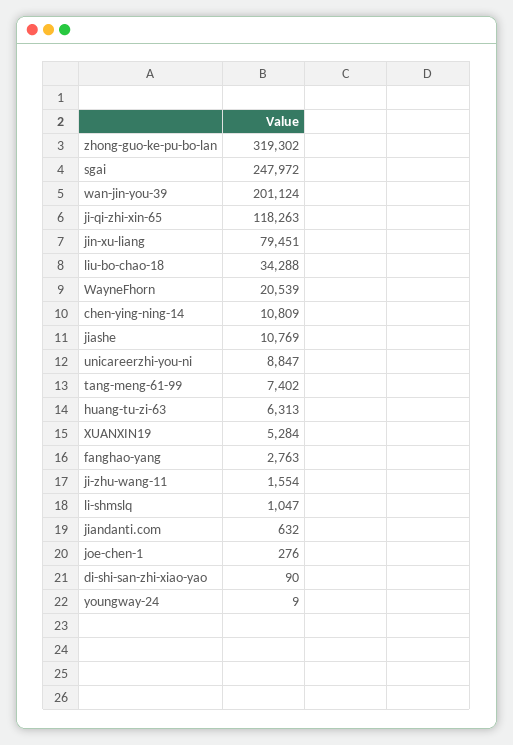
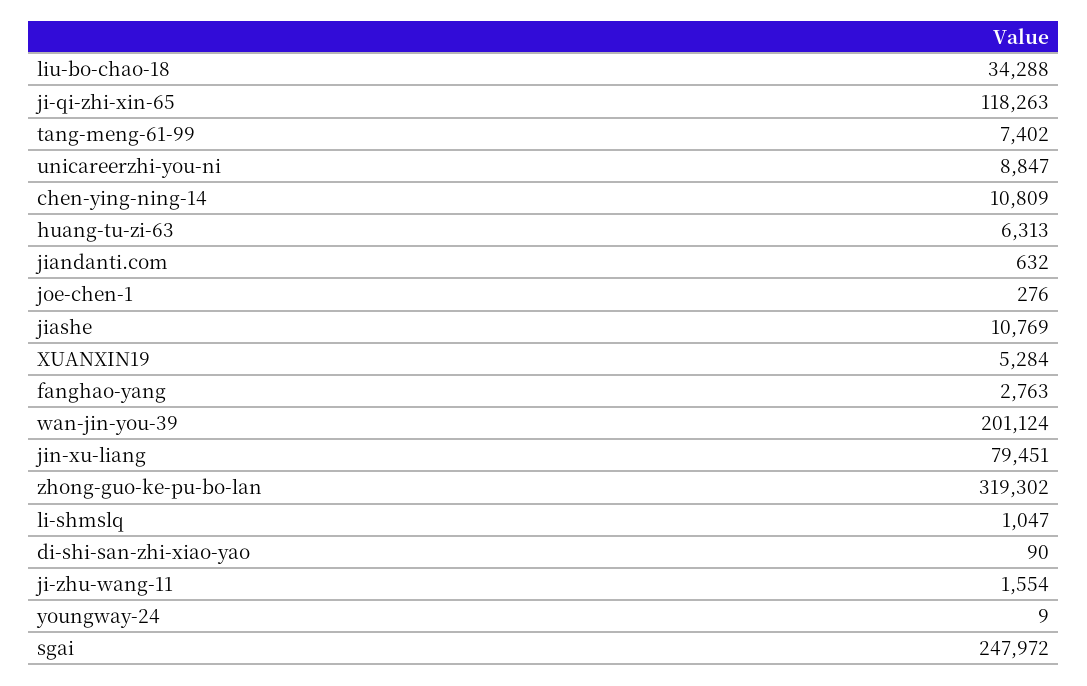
WayneFhorn: 20539 -> none

